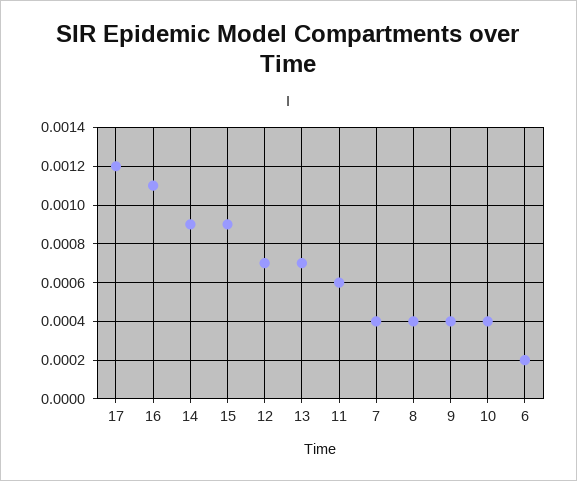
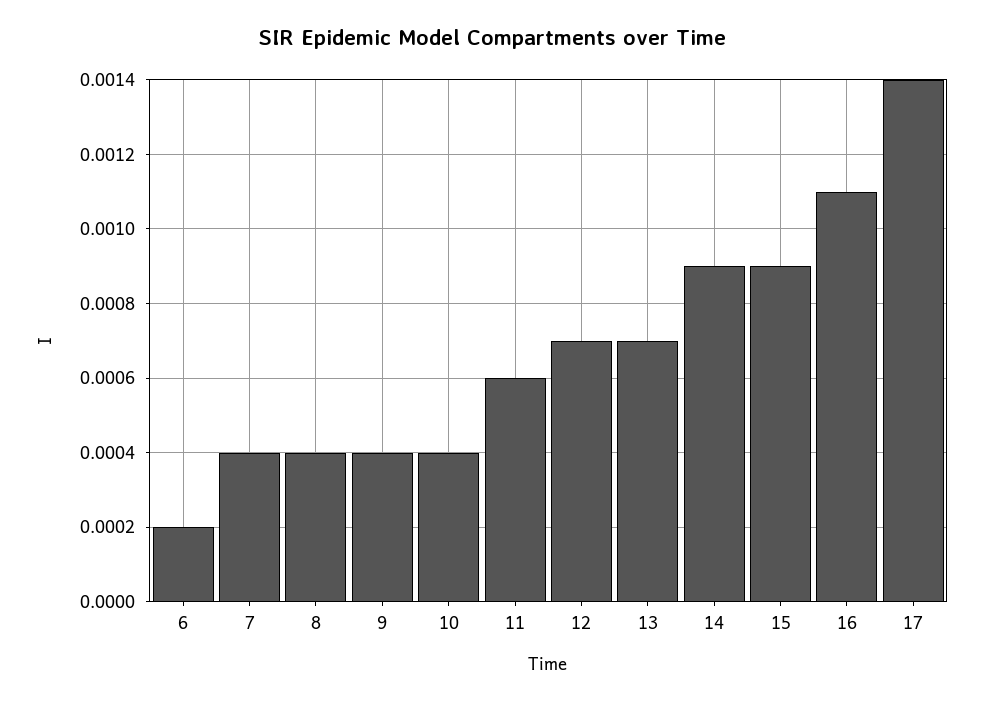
17: 0.0012 -> 0.0014

